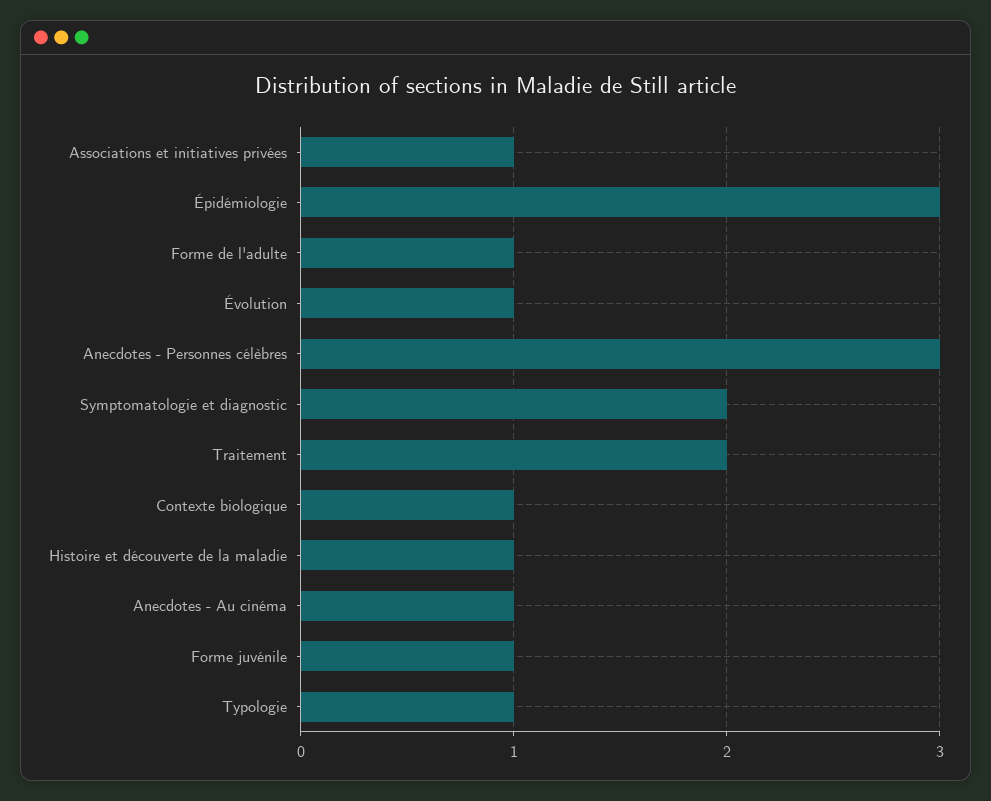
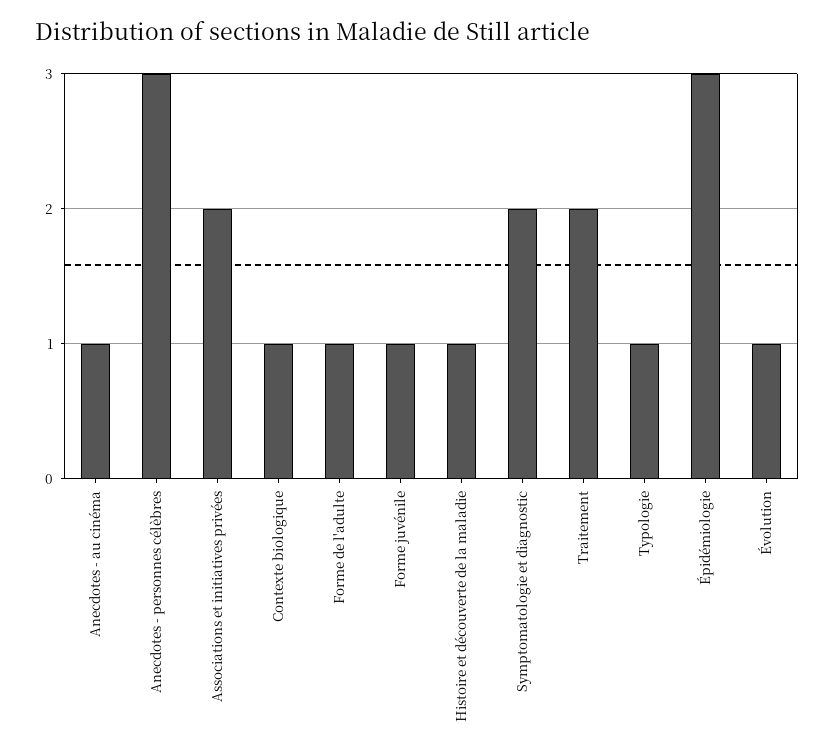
Associations et initiatives privées: 1 -> 2

